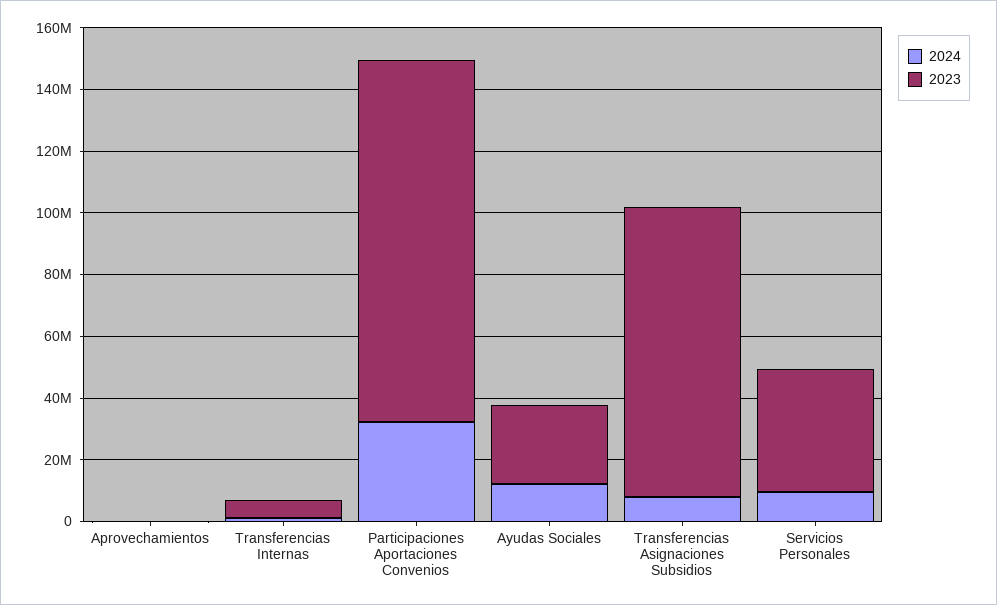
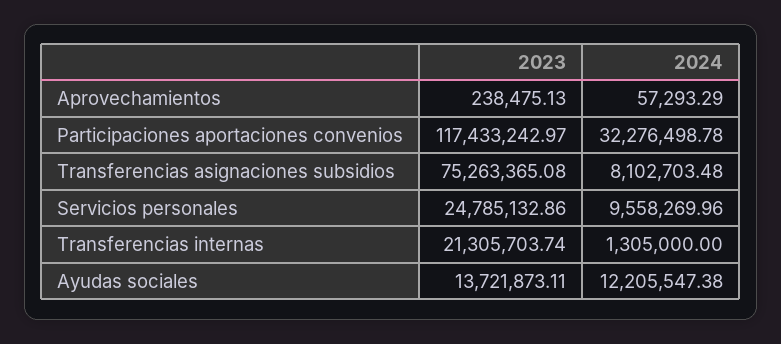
2023, Transferencias Internas: 5000000 -> 21305703.74
2023, Ayudas Sociales: 25000000 -> 13721873.11
2023, Transferencias Asignaciones Subsidios: 95000000 -> 75263365.08
2023, Servicios Personales: 40000000 -> 24785132.86

